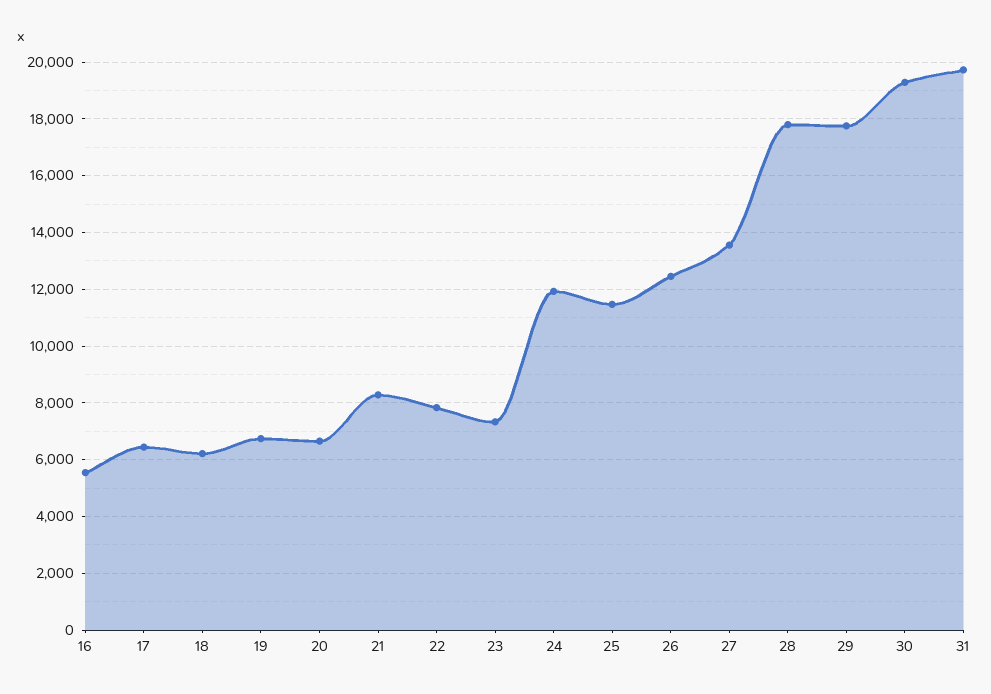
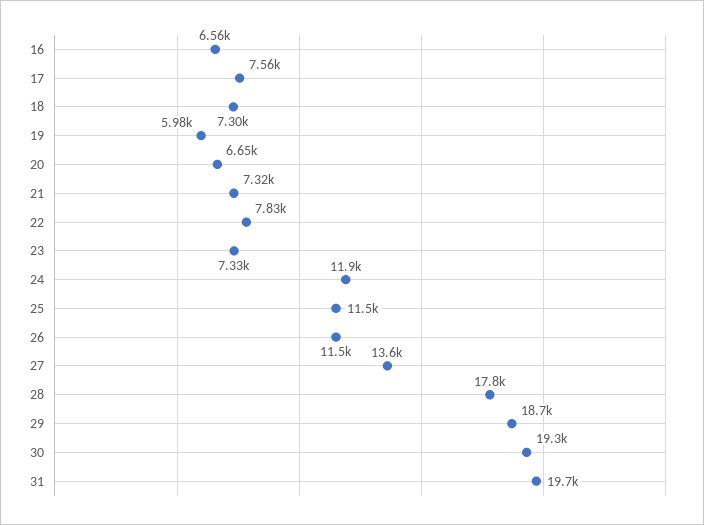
16: 5500 -> 6560
17: 6500 -> 7560
18: 6250 -> 7300
19: 6750 -> 5980
21: 8250 -> 7320
26: 12500 -> 11500
29: 17750 -> 18700

